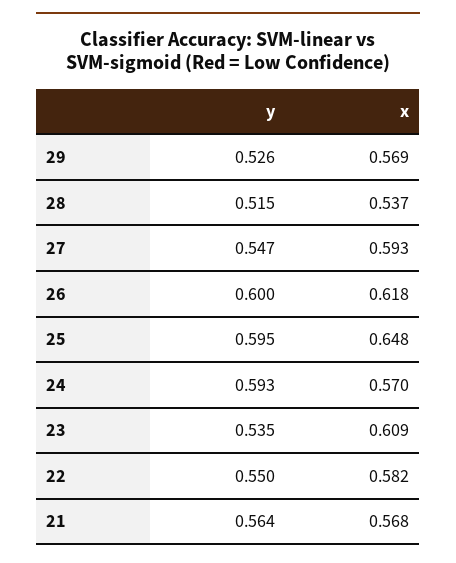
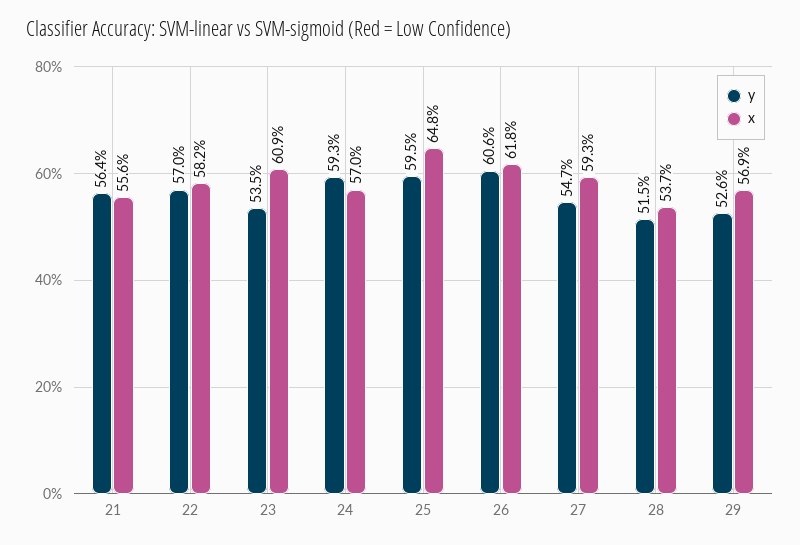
y, 26: 0.6 -> 0.606
y, 22: 0.55 -> 0.57
x, 21: 0.568 -> 0.556

